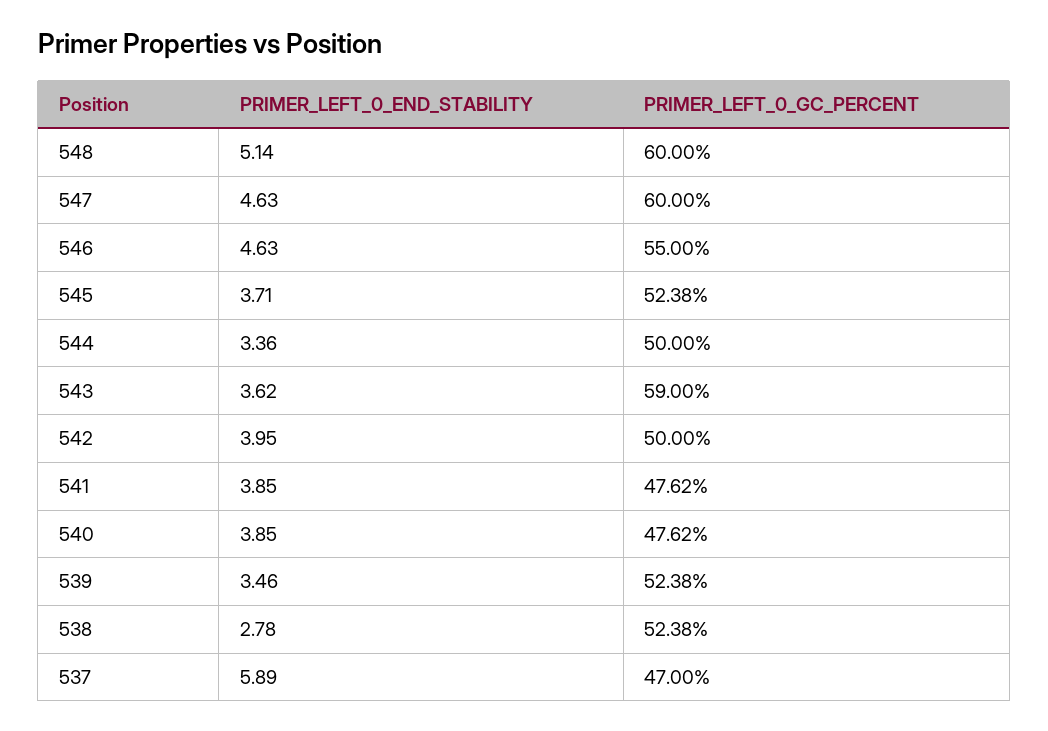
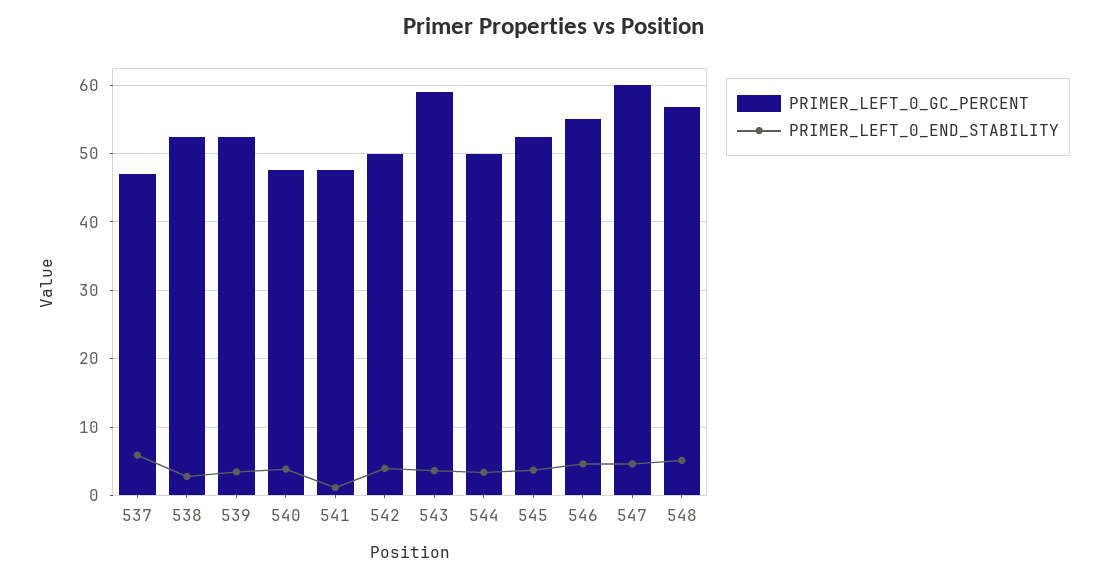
PRIMER_LEFT_0_GC_PERCENT, 548: 60 -> 57
PRIMER_LEFT_0_END_STABILITY, 541: 3.85 -> 1

